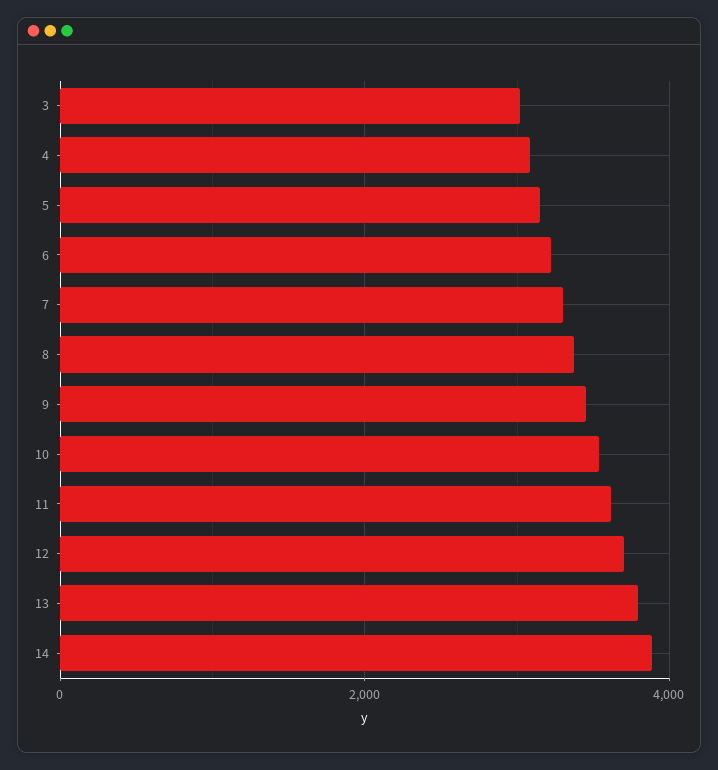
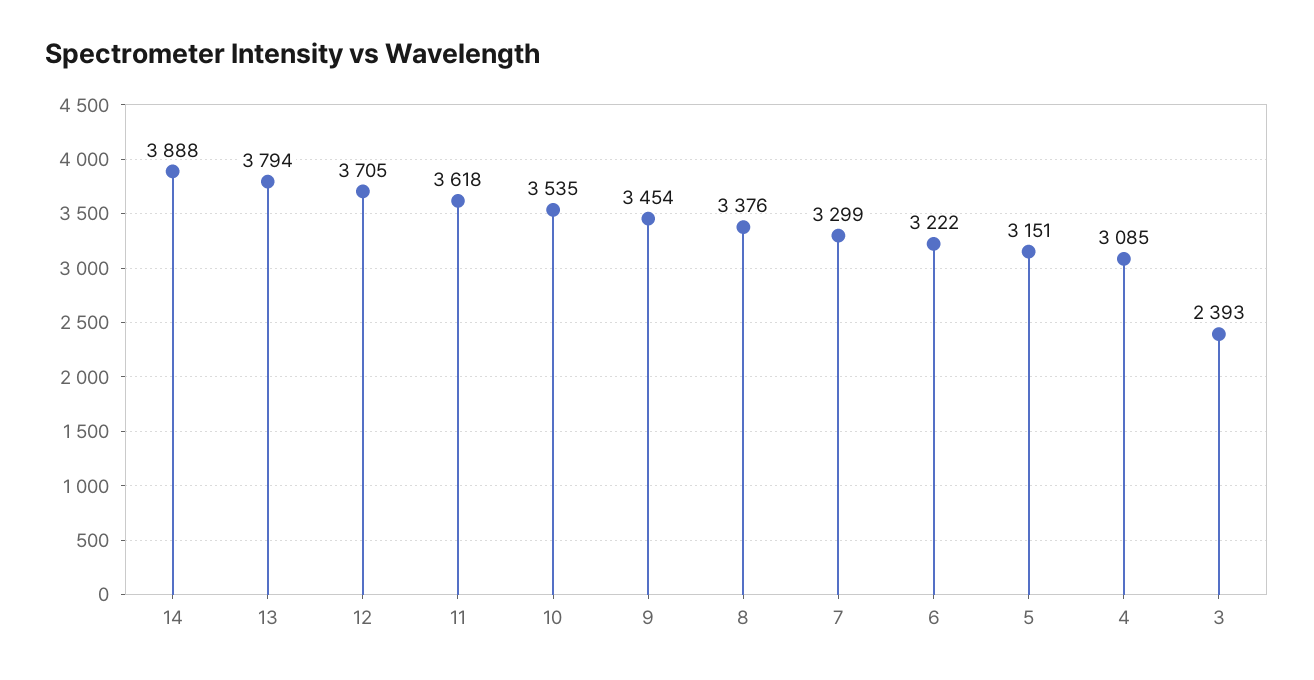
3: 3000 -> 2393

